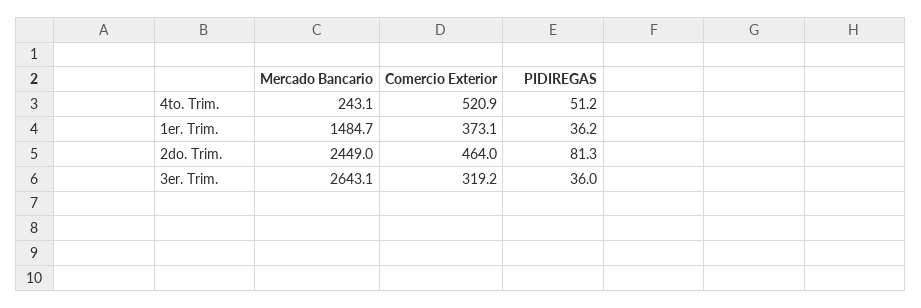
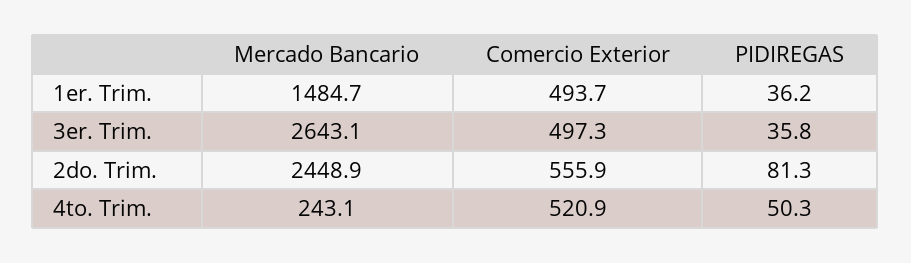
PIDIREGAS, 4to. Trim.: 51.2 -> 50.3
Comercio Exterior, 1er. Trim.: 373.1 -> 493.7
Mercado Bancario, 2do. Trim.: 2449 -> 2448.9
Comercio Exterior, 2do. Trim.: 464 -> 555.9
Comercio Exterior, 3er. Trim.: 319.2 -> 497.3
PIDIREGAS, 3er. Trim.: 36 -> 35.8

